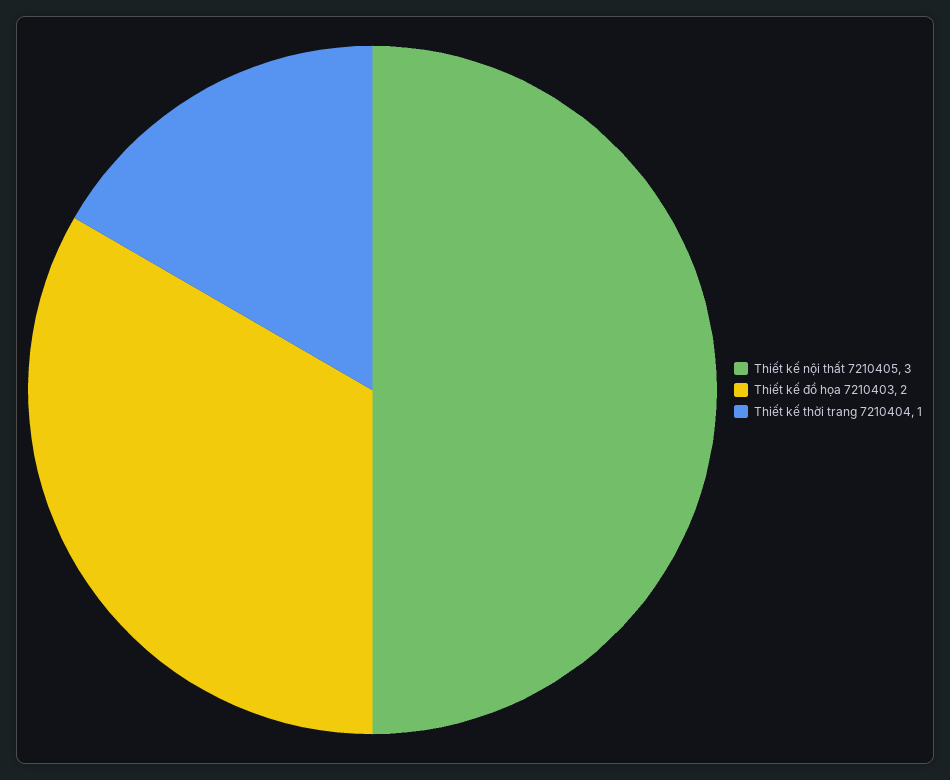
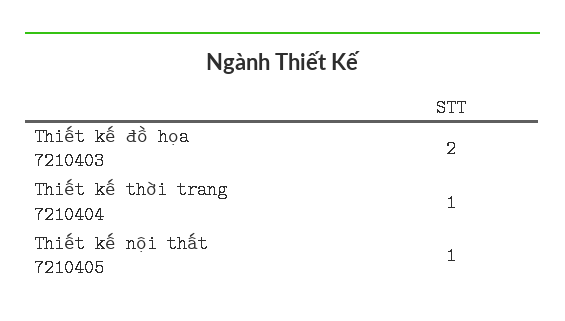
Thiết kế nội thất 7210405: 3 -> 1

